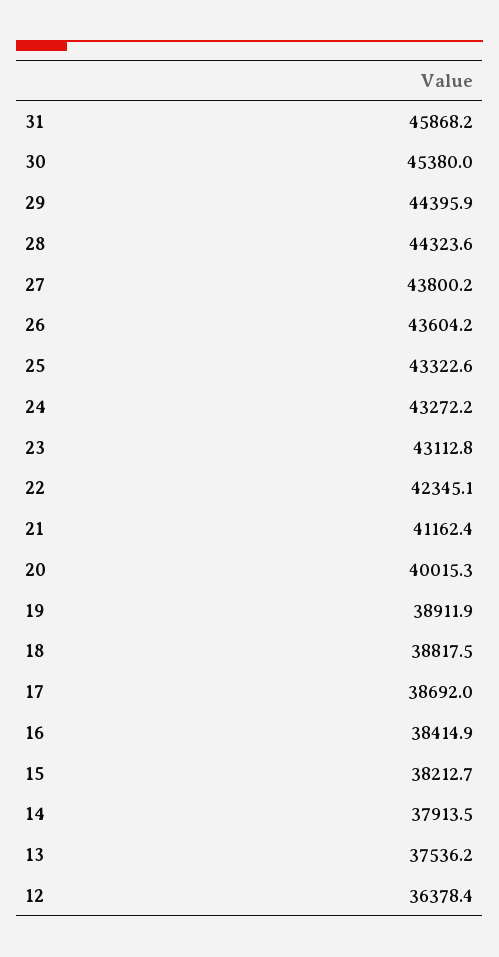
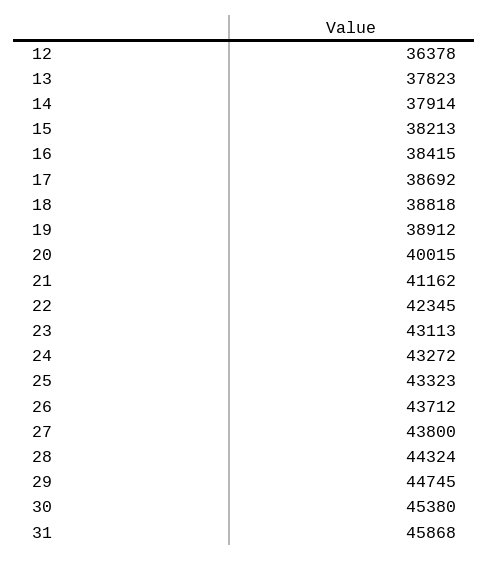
29: 44395.9 -> 44745
26: 43604.2 -> 43712
13: 37536.2 -> 37823

